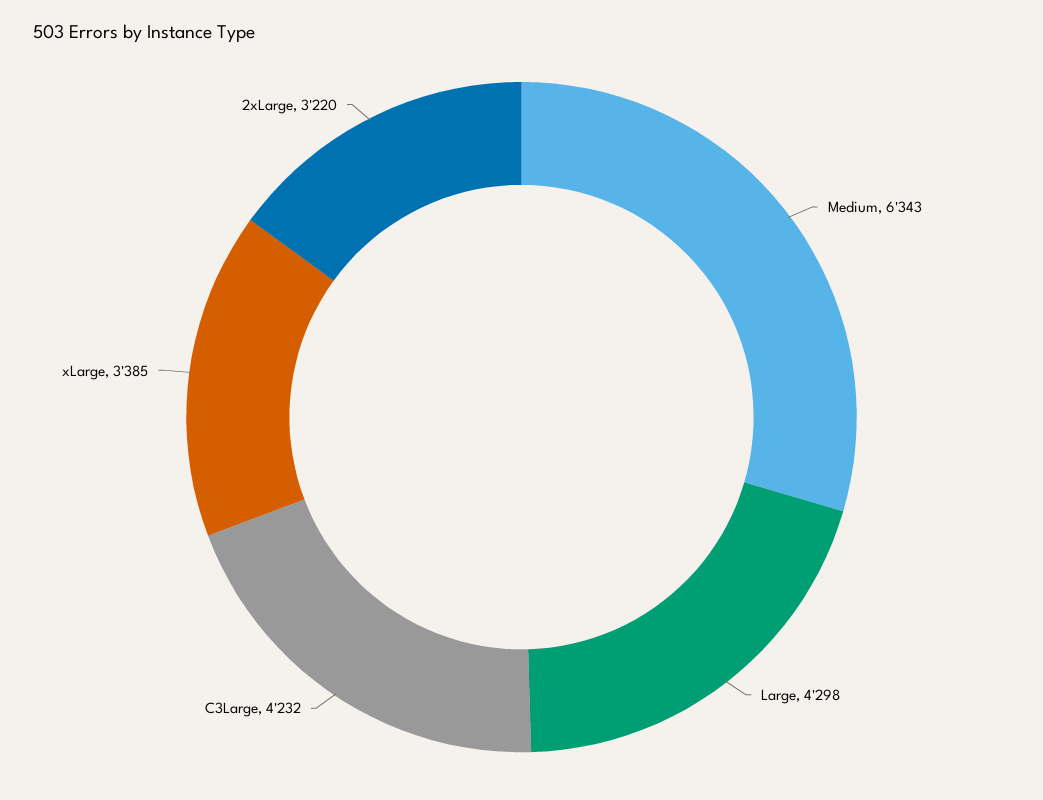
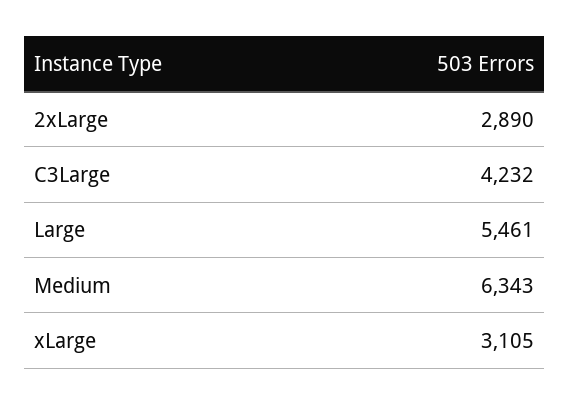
Large: 4298 -> 5461
xLarge: 3385 -> 3105
2xLarge: 3220 -> 2890

